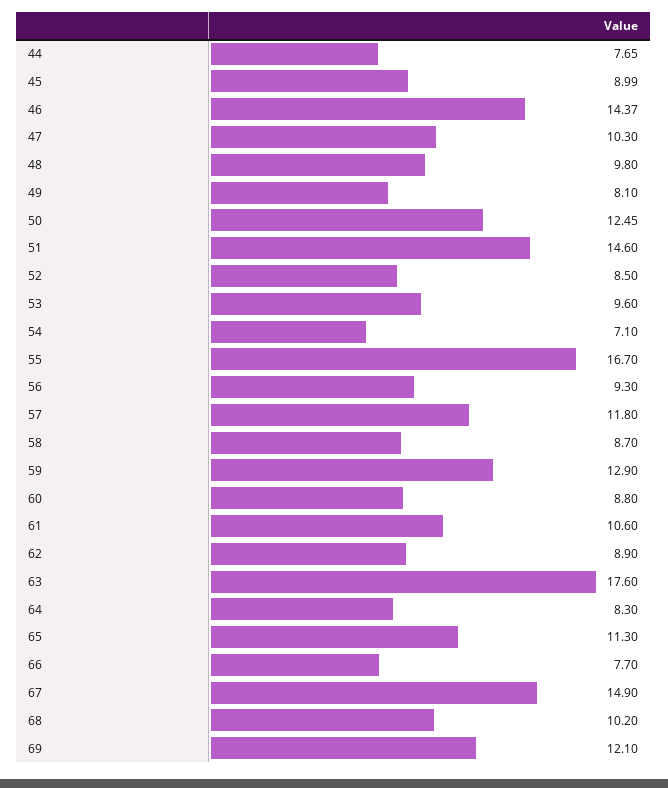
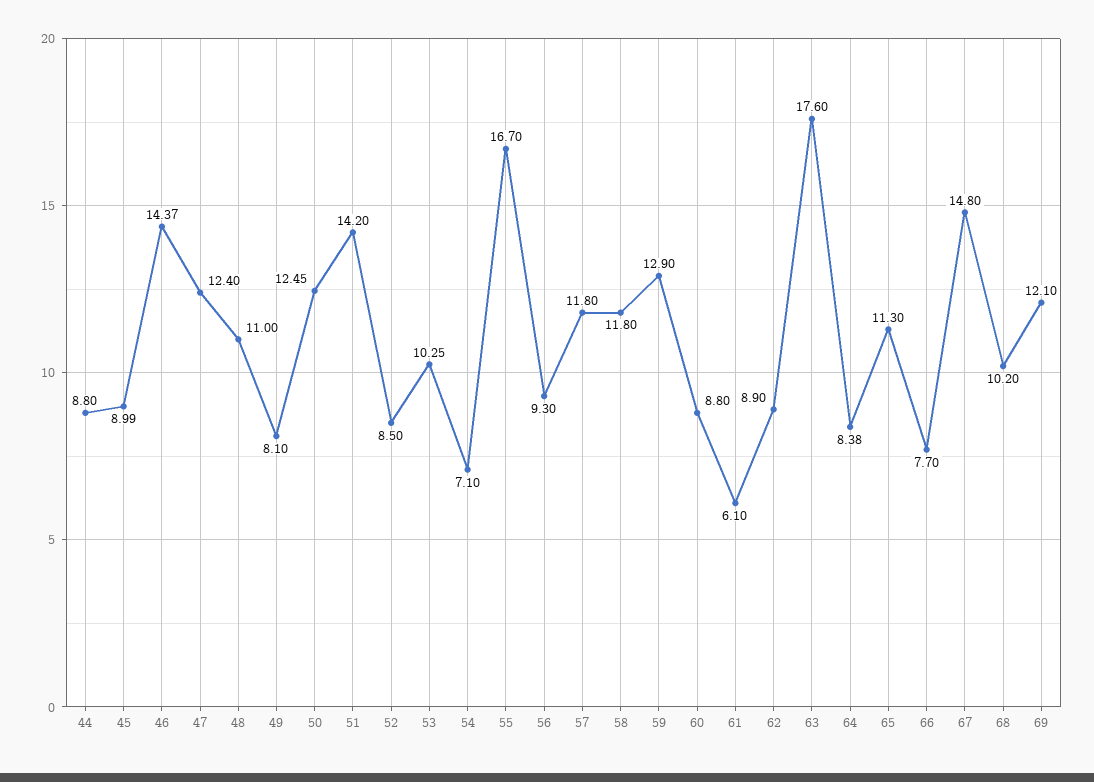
44: 7.65 -> 8.8
47: 10.3 -> 12.4
48: 9.8 -> 11
51: 14.6 -> 14.2
53: 9.6 -> 10.25
58: 8.7 -> 11.8
61: 10.6 -> 6.1
64: 8.3 -> 8.38
67: 14.9 -> 14.8

